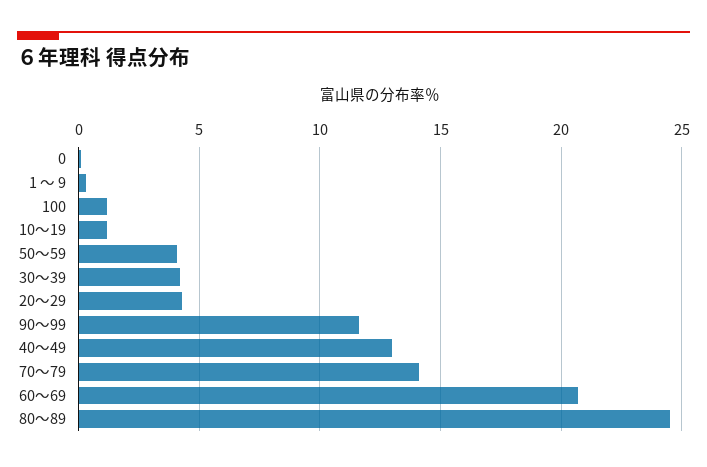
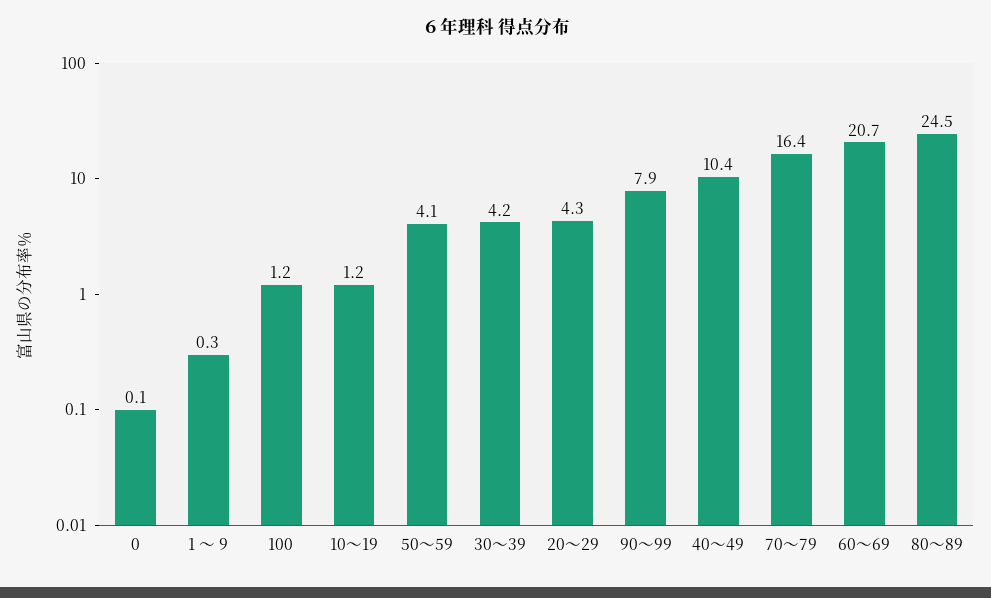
90～99: 11.5 -> 7.9
40～49: 13 -> 10.4
70～79: 14 -> 16.4

